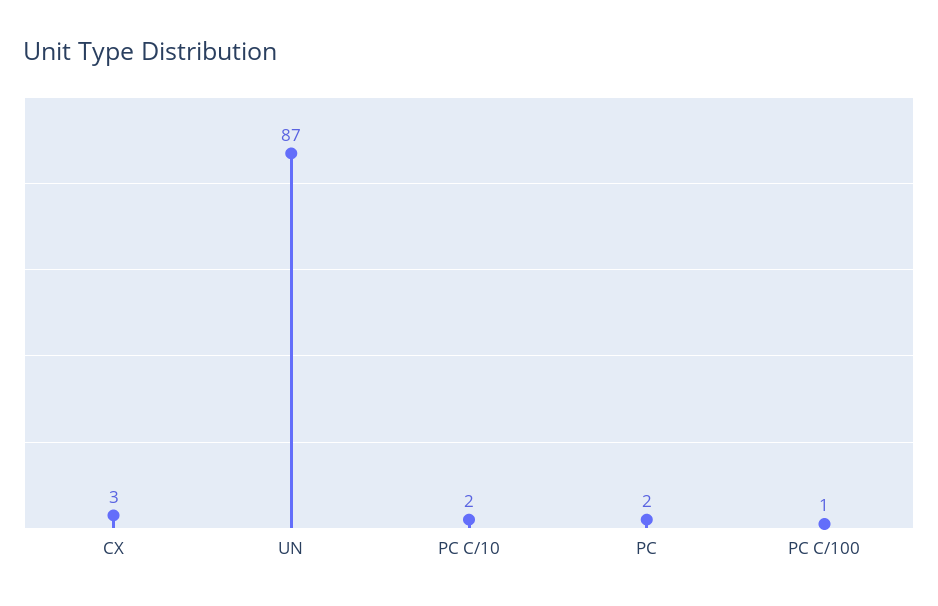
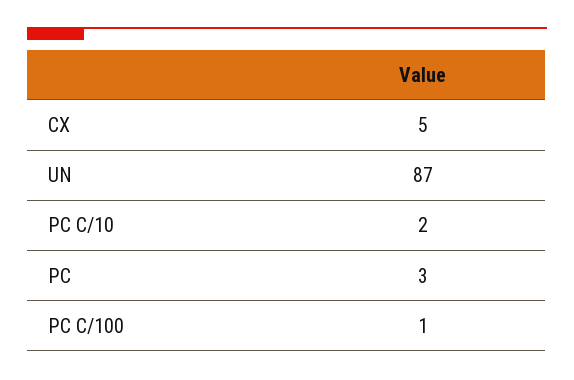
CX: 3 -> 5
PC: 2 -> 3

